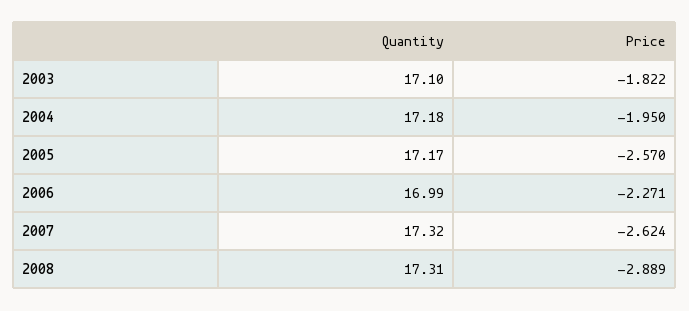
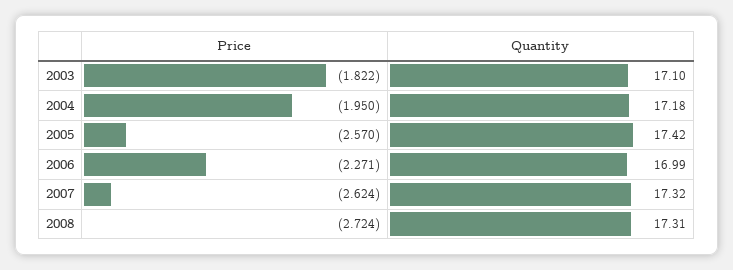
Quantity, 2005: 17.17 -> 17.42
Price, 2008: -2.889 -> -2.724

